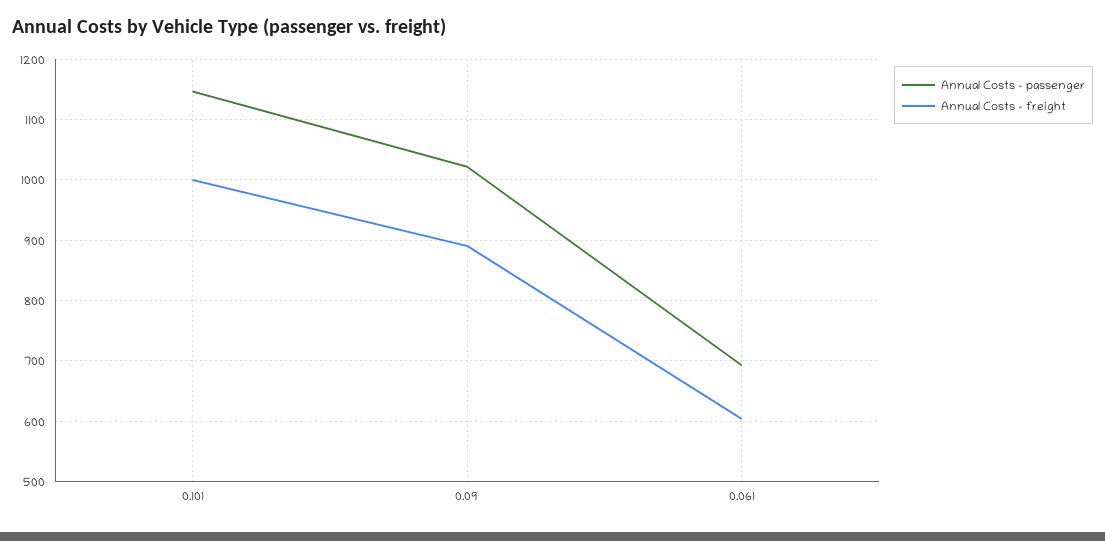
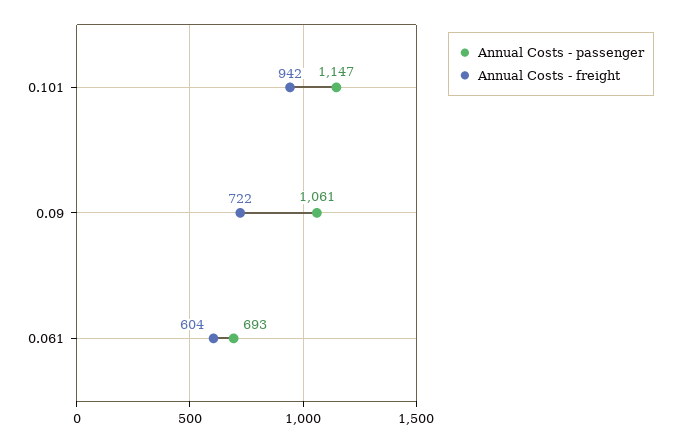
Annual Costs - freight, 0.101: 1000 -> 942
Annual Costs - passenger, 0.09: 1020 -> 1061
Annual Costs - freight, 0.09: 890 -> 722

